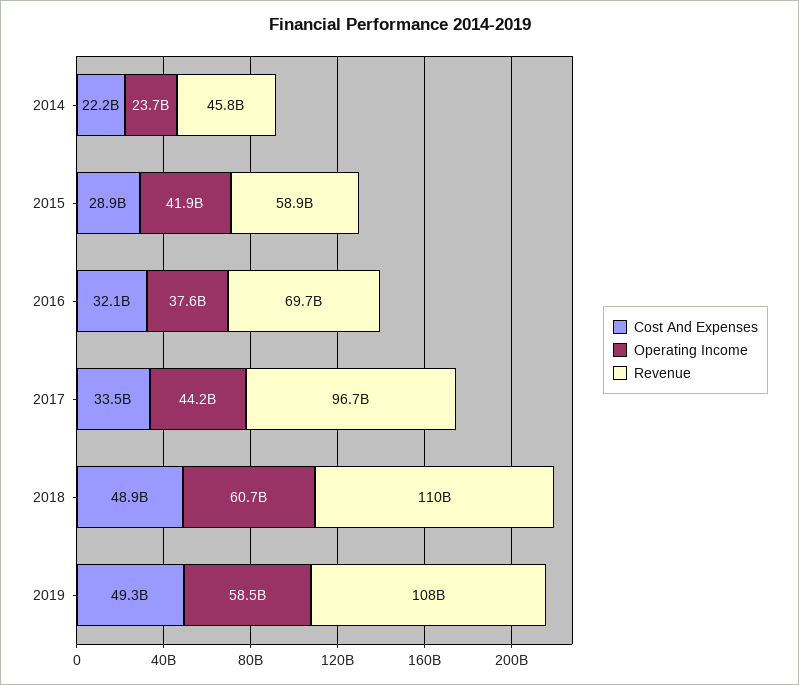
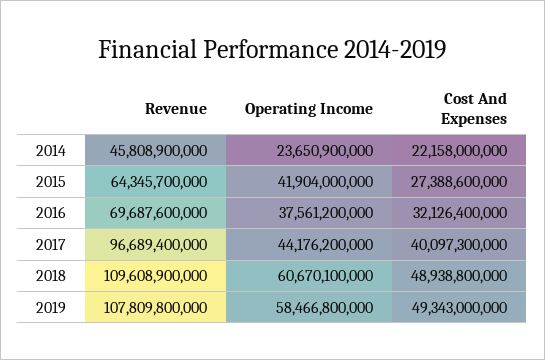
Cost And Expenses, 2015: 28900000000 -> 27388600000
Revenue, 2015: 58900000000 -> 64345700000
Cost And Expenses, 2017: 33500000000 -> 40097300000

